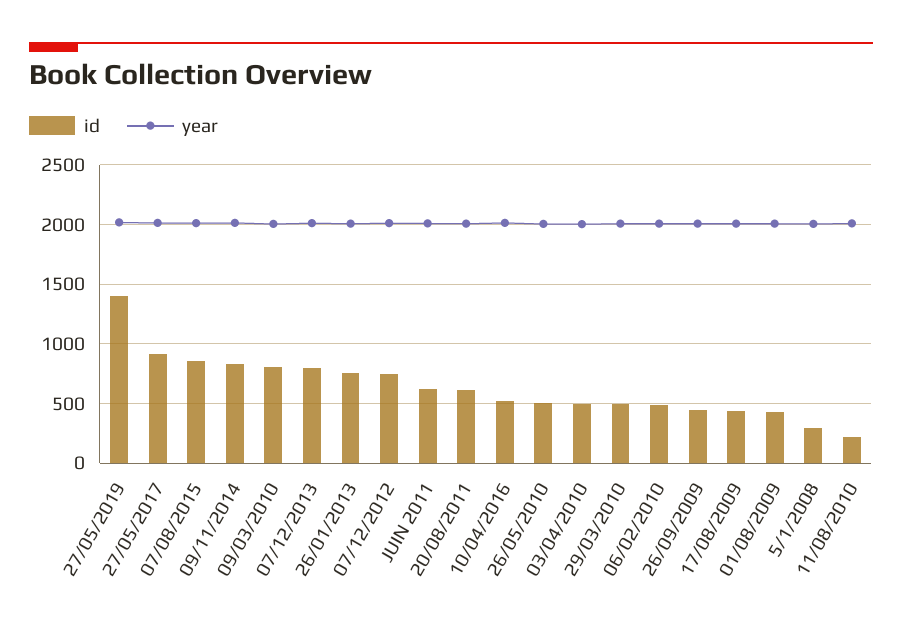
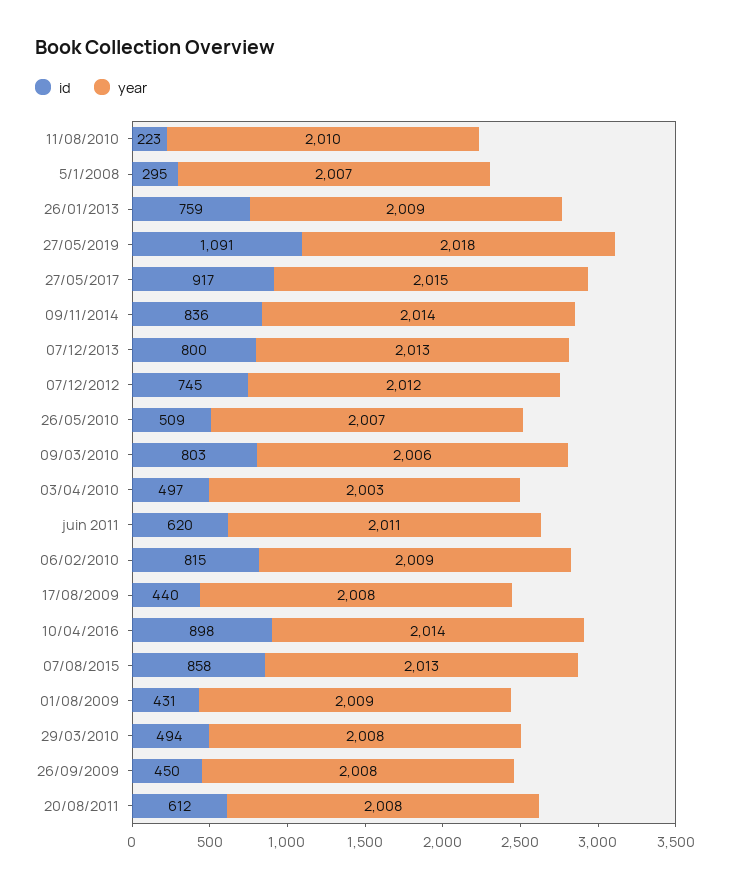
id, 27/05/2019: 1400 -> 1091
id, 10/04/2016: 500 -> 898
id, 06/02/2010: 500 -> 815

